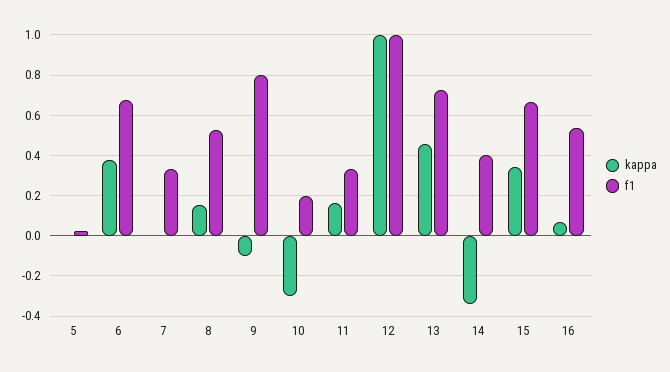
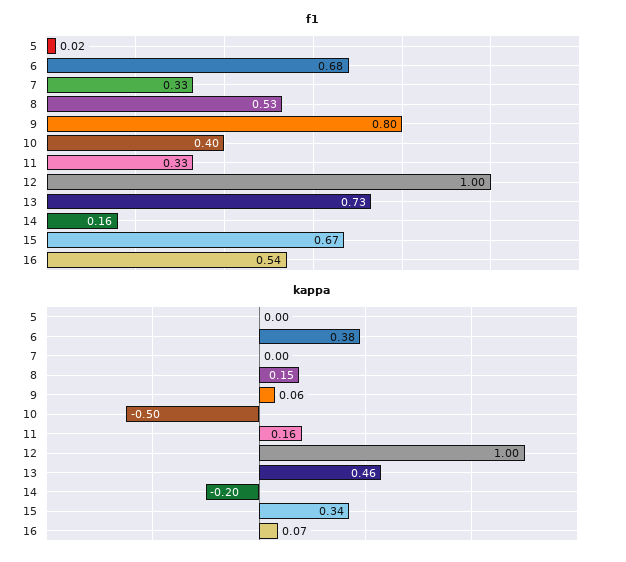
kappa, 9: -0.1 -> 0.06
kappa, 10: -0.3 -> -0.5
f1, 10: 0.2 -> 0.4
kappa, 14: -0.35 -> -0.2
f1, 14: 0.4 -> 0.16

